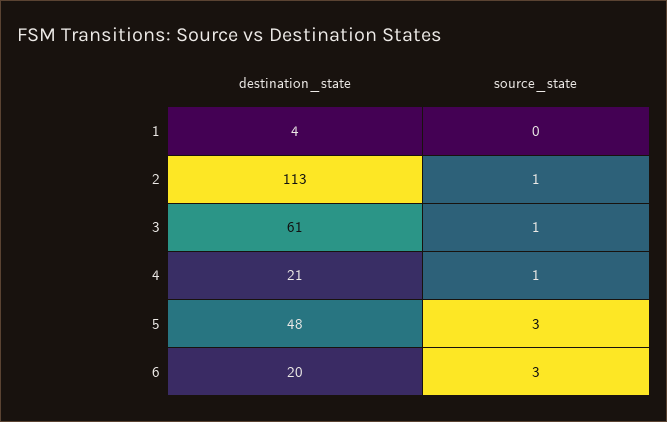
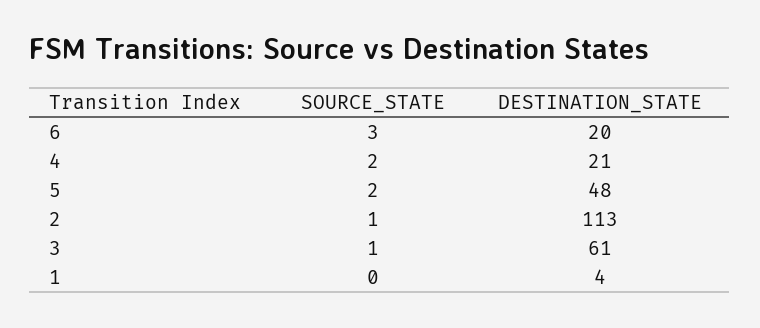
source_state, 4: 1 -> 2
source_state, 5: 3 -> 2

